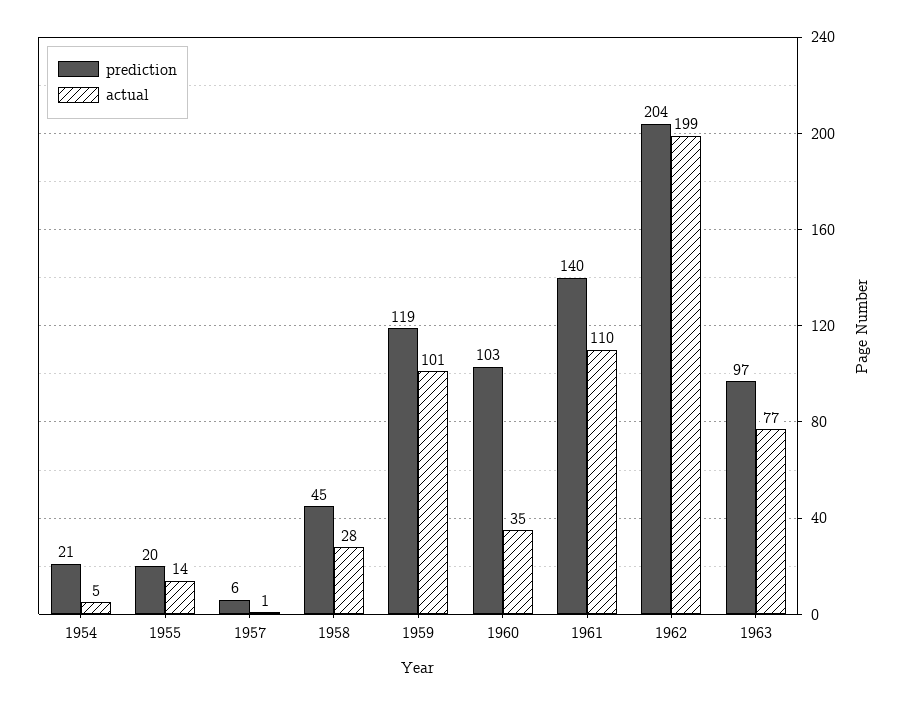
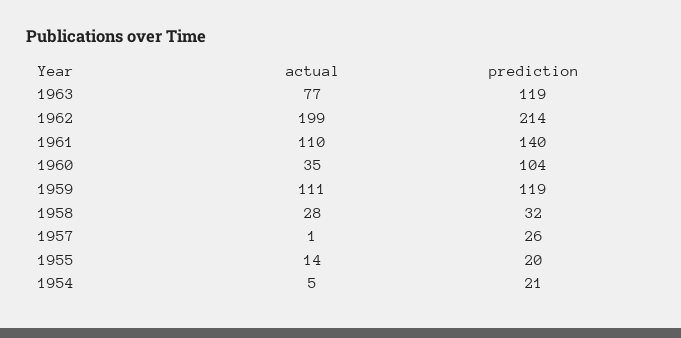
prediction, 1957: 6 -> 26
prediction, 1958: 45 -> 32
actual, 1959: 101 -> 111
prediction, 1960: 103 -> 104
prediction, 1962: 204 -> 214
prediction, 1963: 97 -> 119

